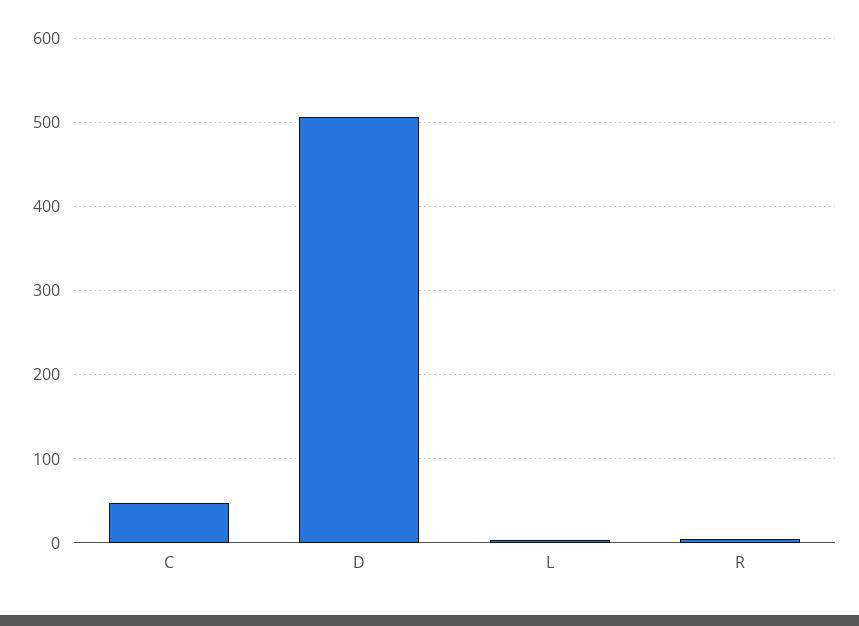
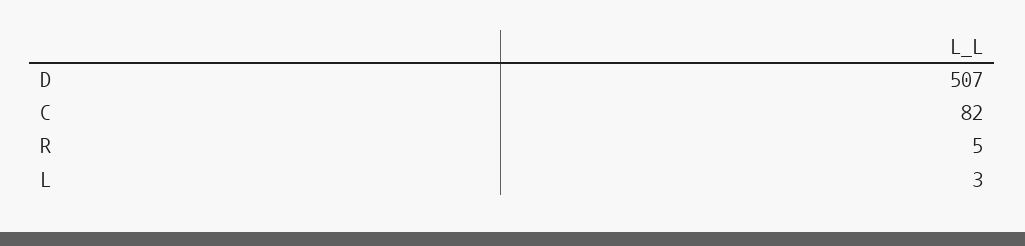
C: 50 -> 82

